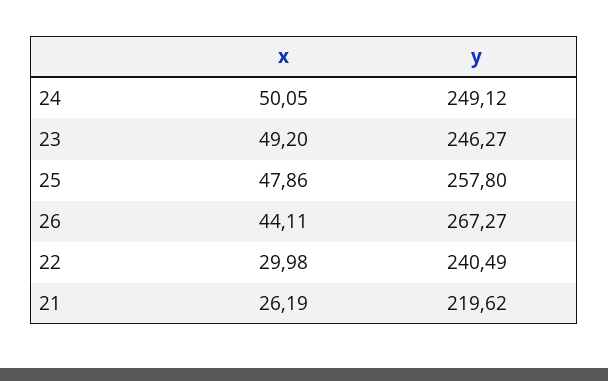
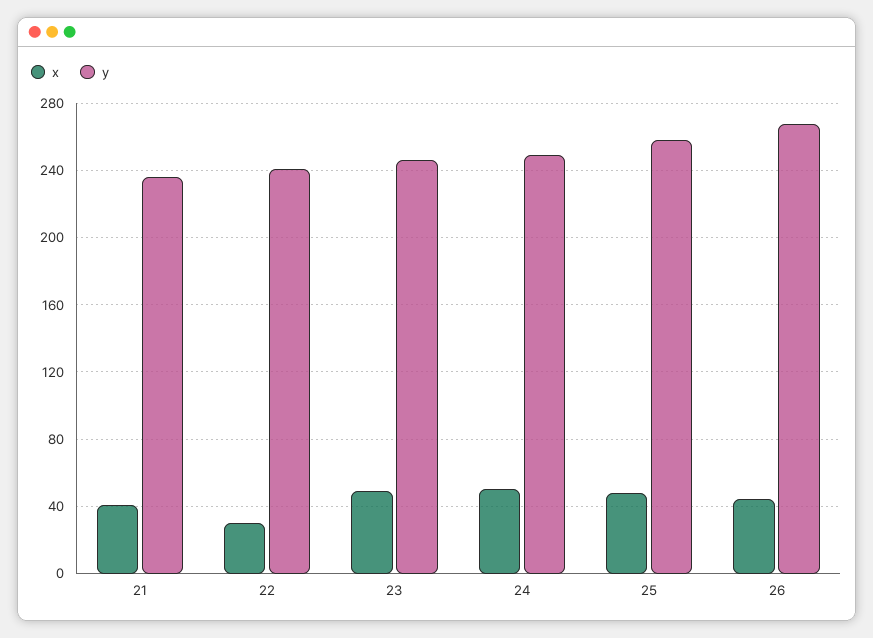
x, 21: 26.19 -> 40
y, 21: 219.62 -> 235

